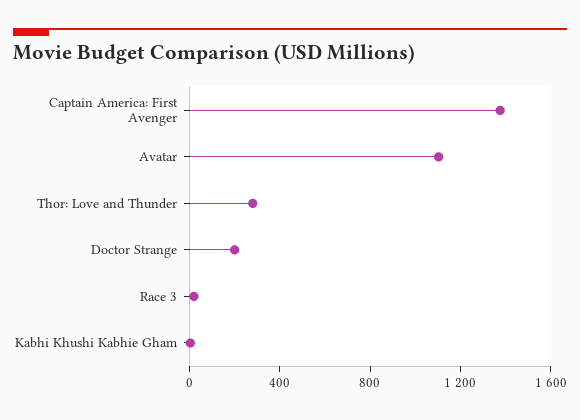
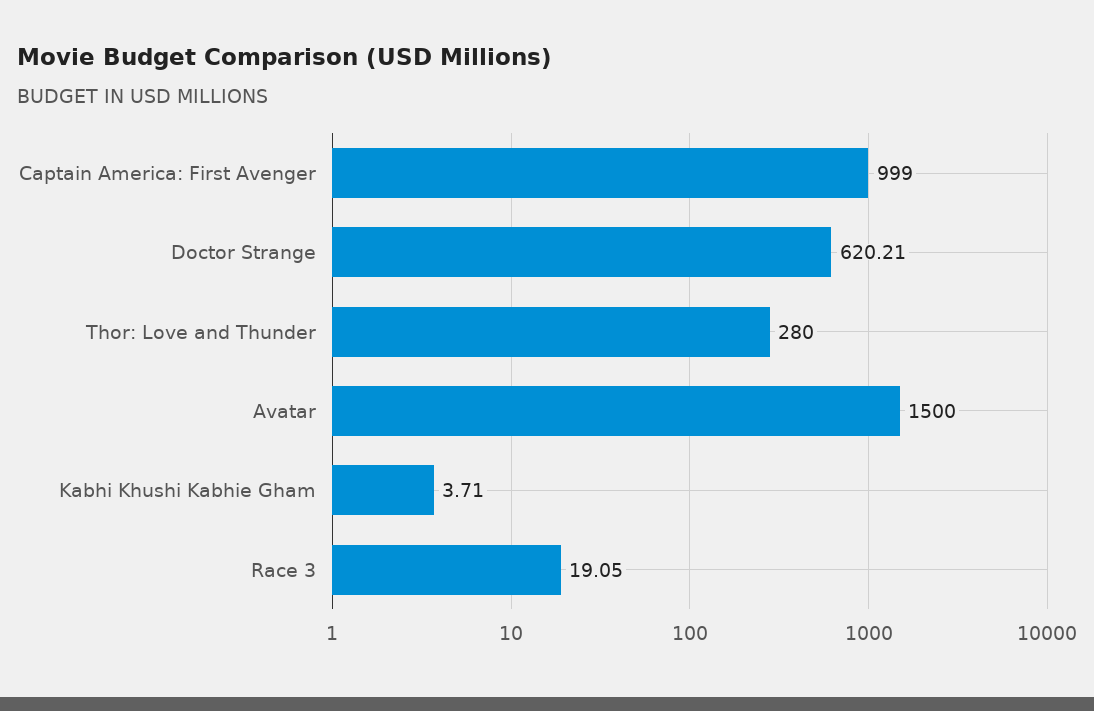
Captain America: First Avenger: 1400 -> 999
Avatar: 1100 -> 1500
Doctor Strange: 200 -> 620.21

